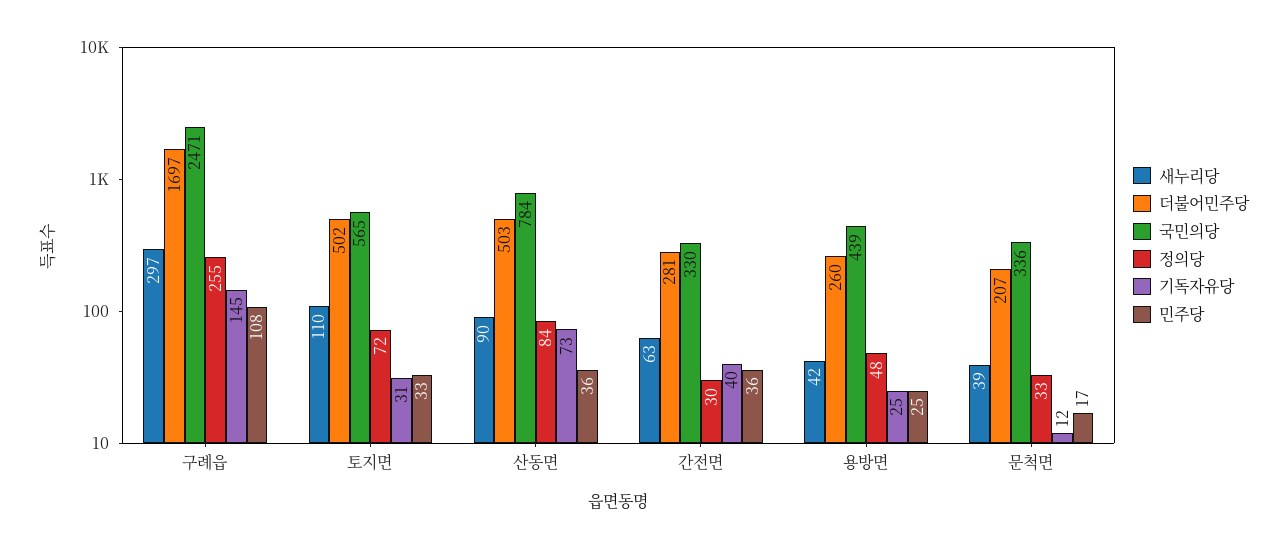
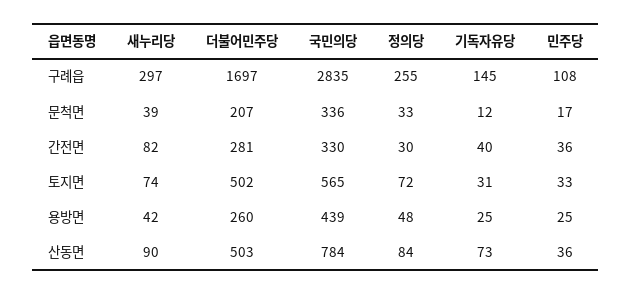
국민의당, 구례읍: 2471 -> 2835
새누리당, 토지면: 110 -> 74
새누리당, 간전면: 63 -> 82

